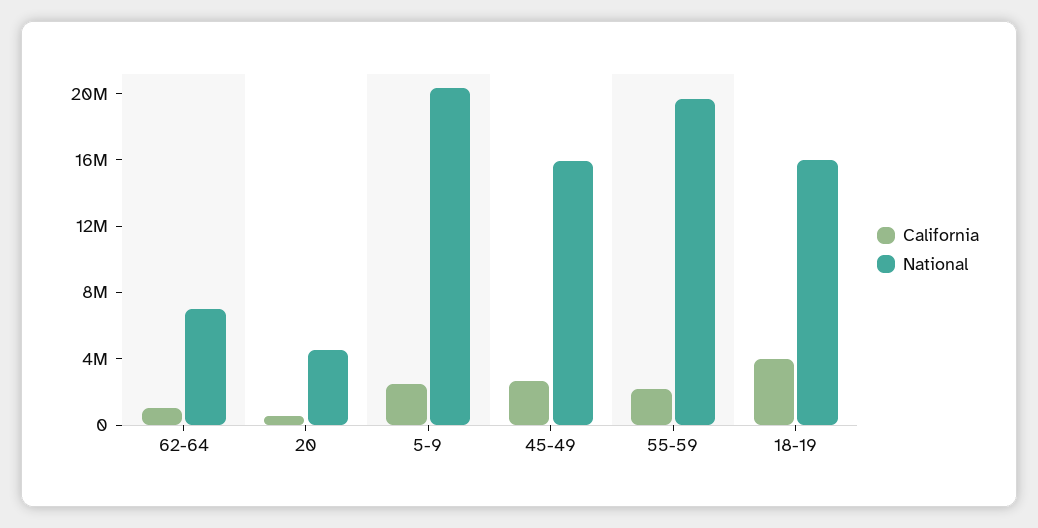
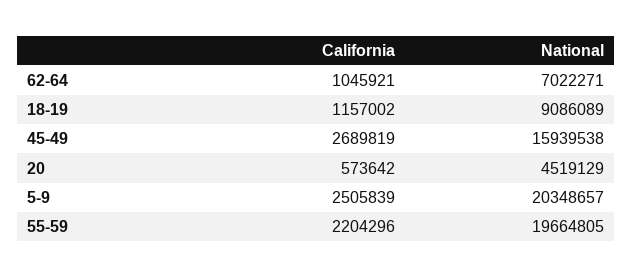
California, 18-19: 4000000 -> 1157002
National, 18-19: 16000000 -> 9086089

